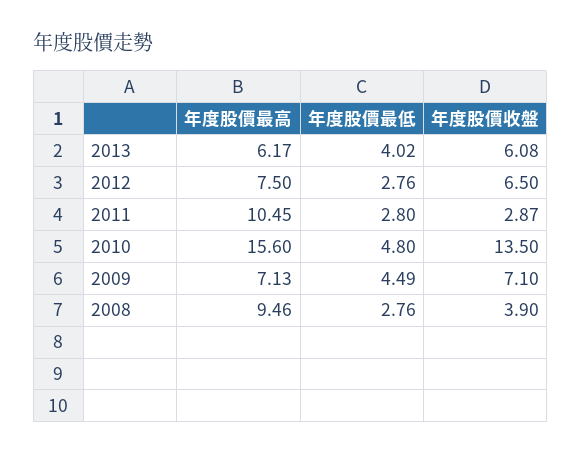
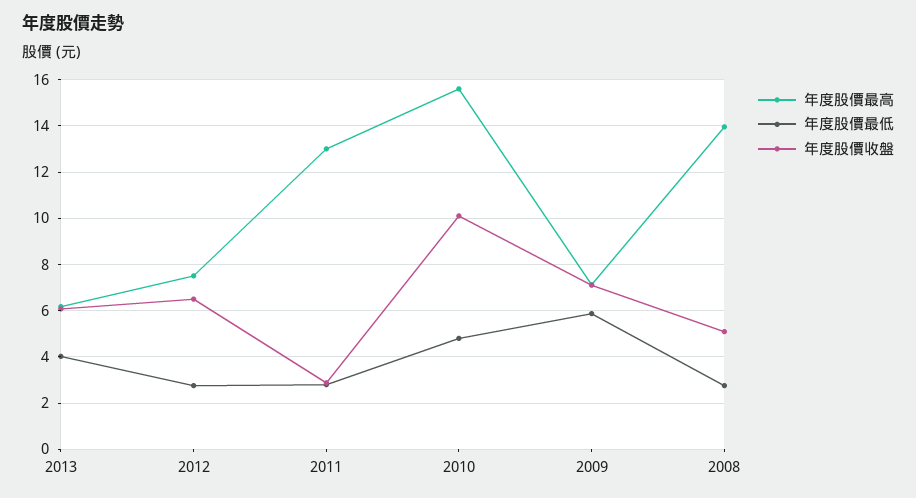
年度股價最高, 2011: 10.45 -> 13
年度股價收盤, 2010: 13.5 -> 10
年度股價最低, 2009: 4.49 -> 6
年度股價最高, 2008: 9.46 -> 14
年度股價收盤, 2008: 3.9 -> 5

